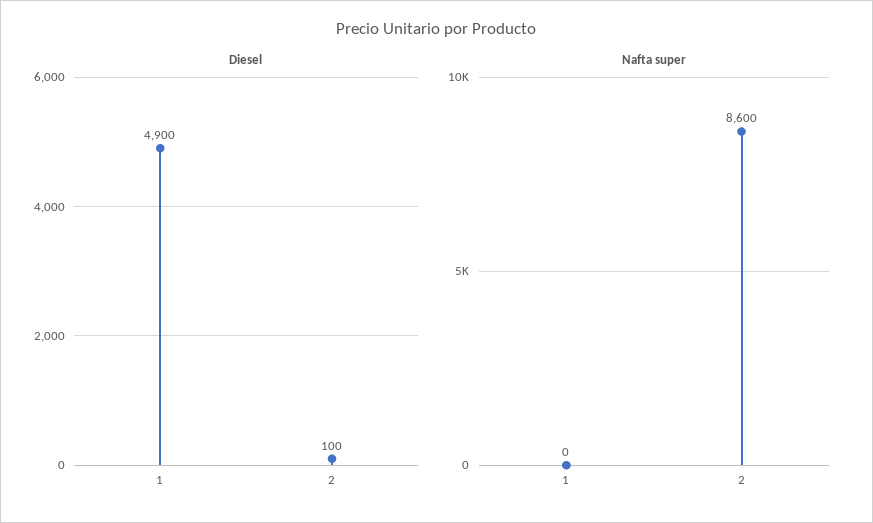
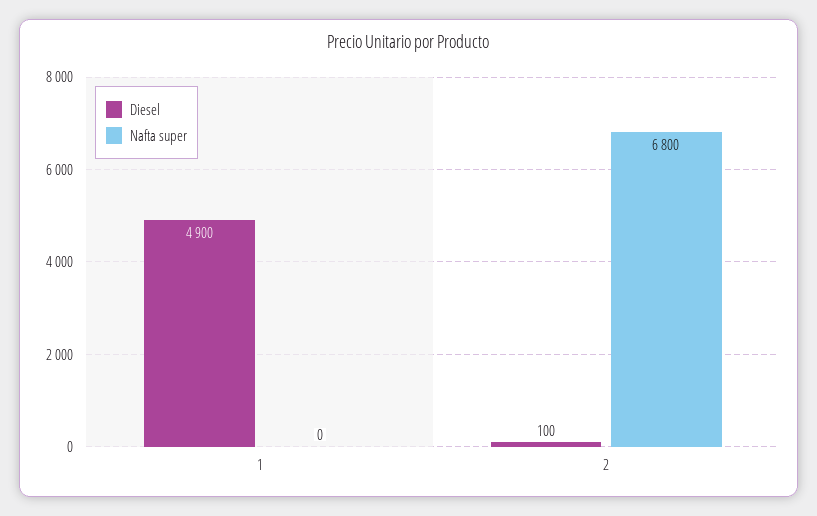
Nafta super, 2: 8600 -> 6800

